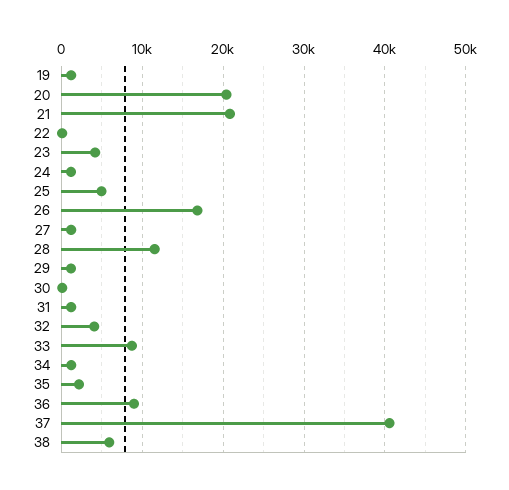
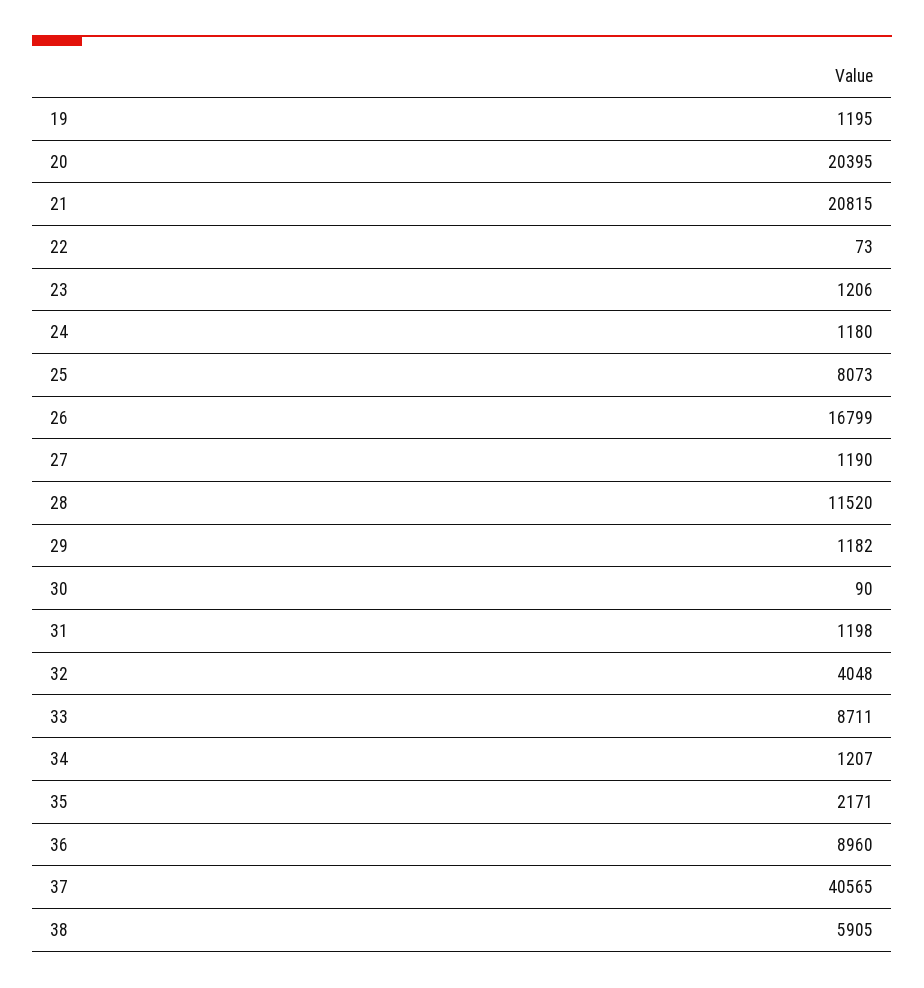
23: 4000 -> 1206
25: 5000 -> 8073

